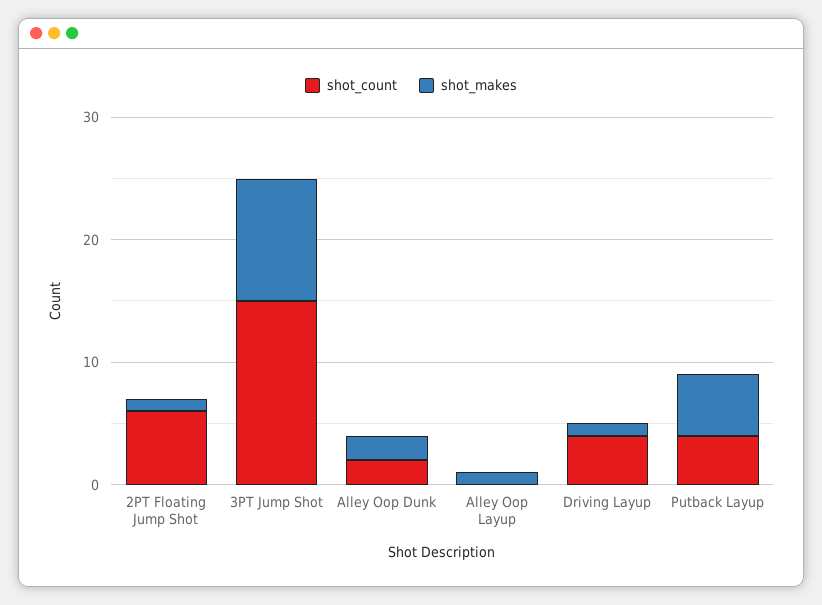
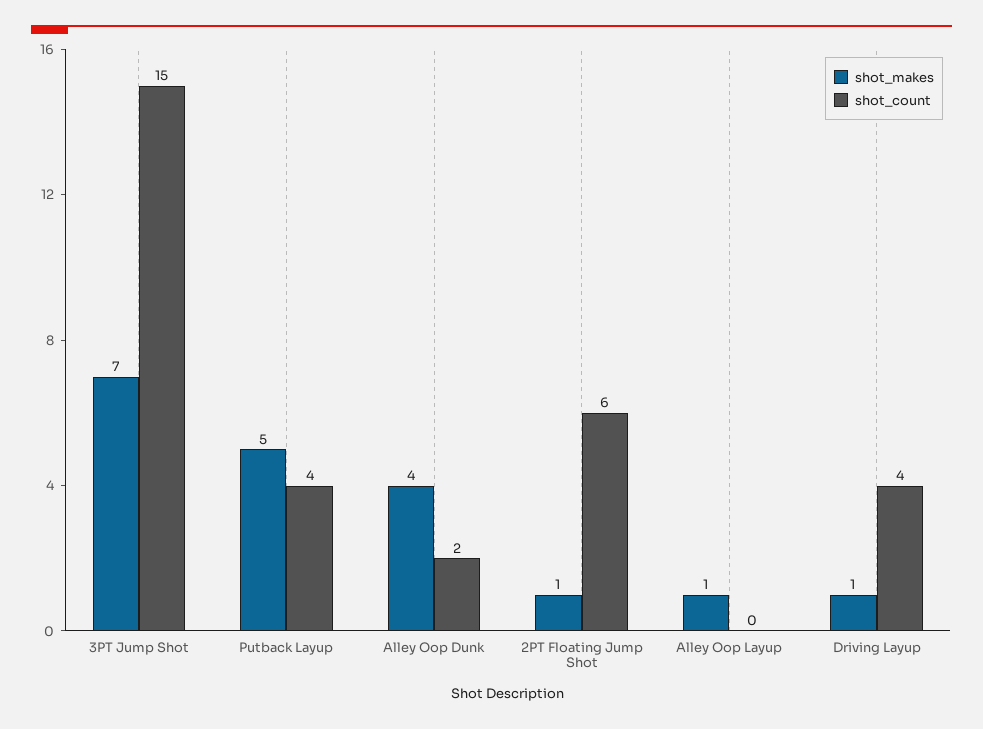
shot_makes, 3PT Jump Shot: 10 -> 7
shot_makes, Alley Oop Dunk: 2 -> 4

